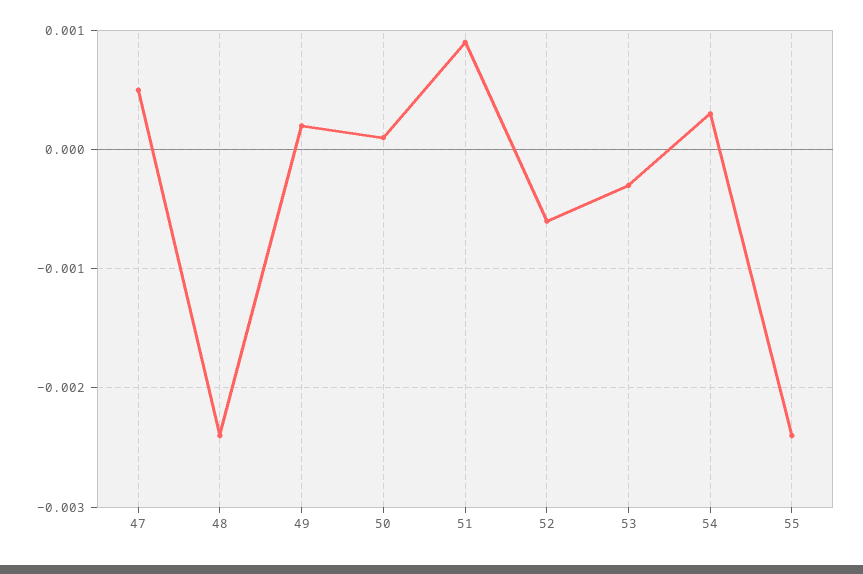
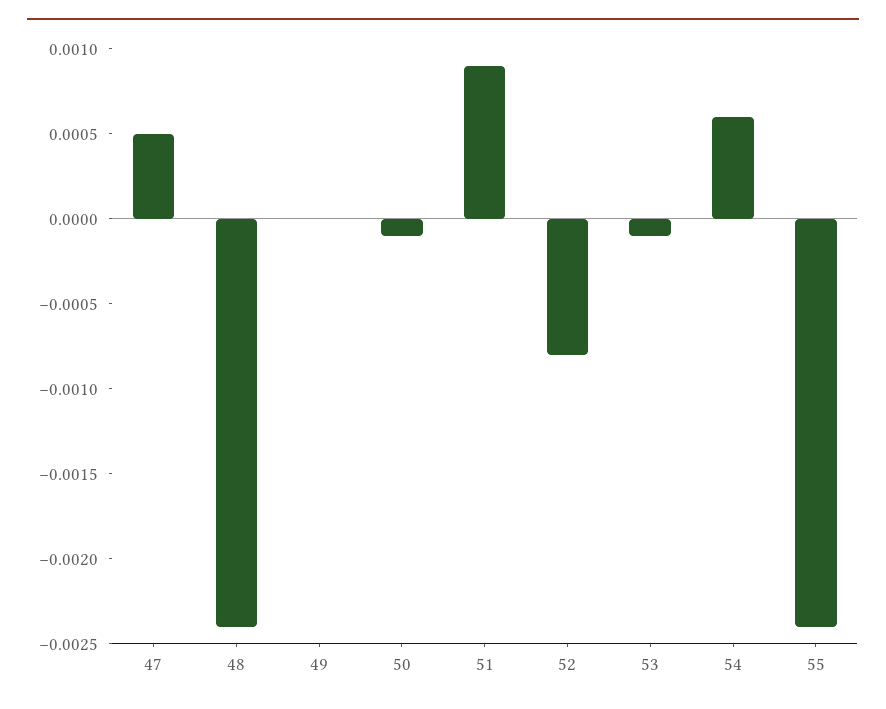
49: 0.0002 -> 0
50: 0.0001 -> -0.0001
52: -0.0006 -> -0.0008
53: -0.0003 -> -0.0001
54: 0.0003 -> 0.0006

